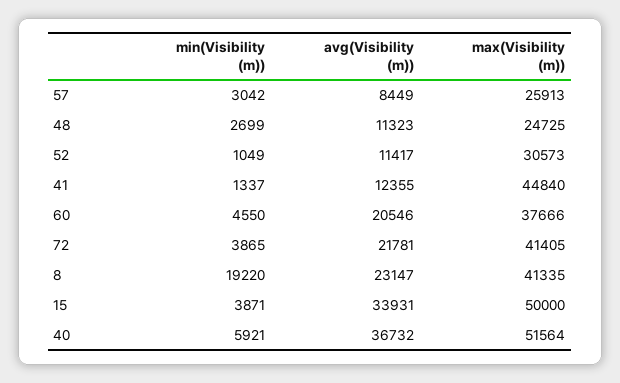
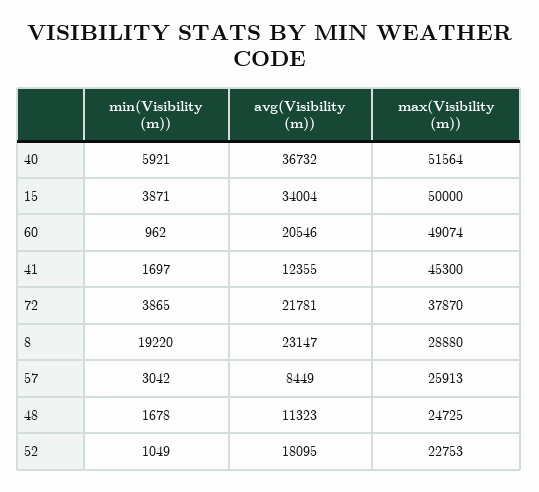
min(Visibility (m)), 48: 2699 -> 1678
avg(Visibility (m)), 52: 11417 -> 18095
max(Visibility (m)), 52: 30573 -> 22753
min(Visibility (m)), 41: 1337 -> 1697
max(Visibility (m)), 41: 44840 -> 45300
min(Visibility (m)), 60: 4550 -> 962
max(Visibility (m)), 60: 37666 -> 49074
max(Visibility (m)), 72: 41405 -> 37870
max(Visibility (m)), 8: 41335 -> 28880
avg(Visibility (m)), 15: 33931 -> 34004

